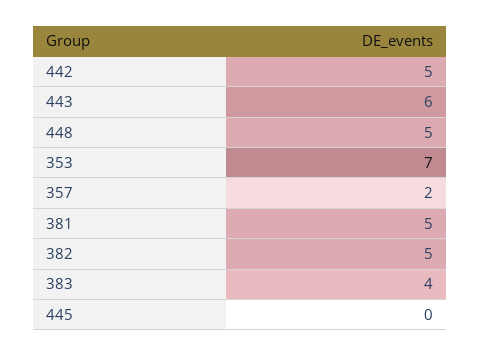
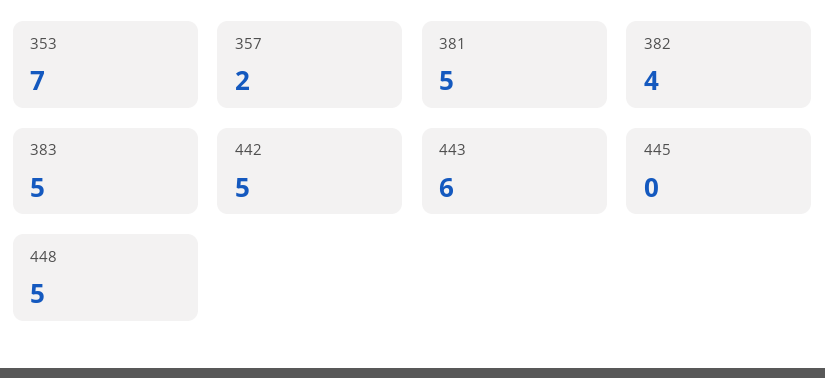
382: 5 -> 4
383: 4 -> 5

